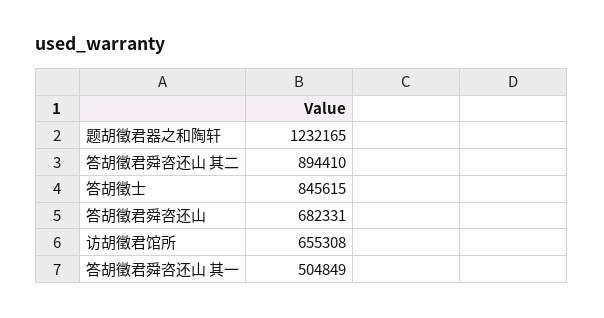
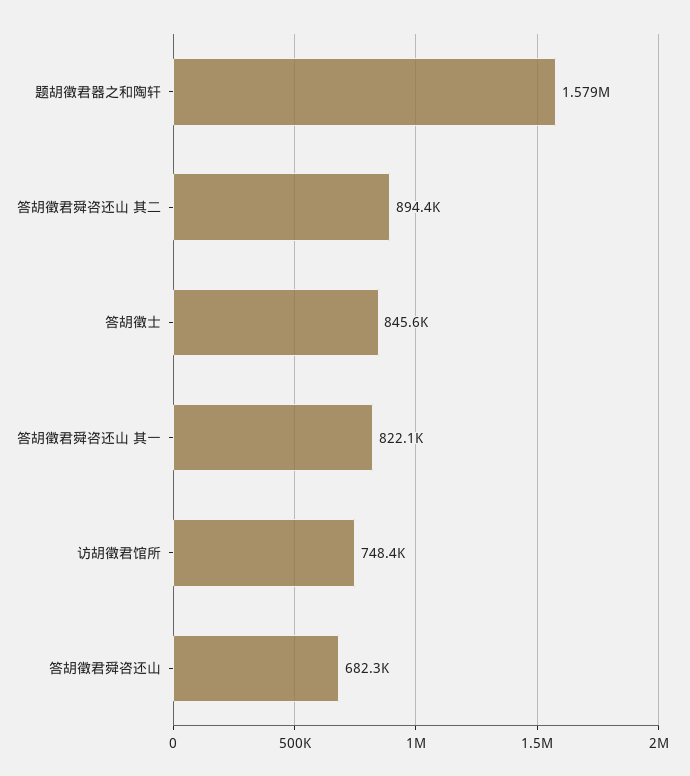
题胡徵君器之和陶轩: 1232165 -> 1579000
访胡徵君馆所: 655308 -> 748400
答胡徵君舜咨还山 其一: 504849 -> 822100

